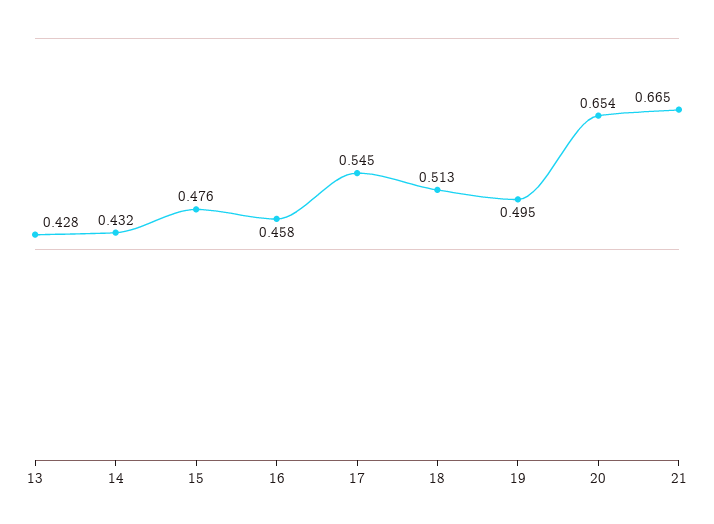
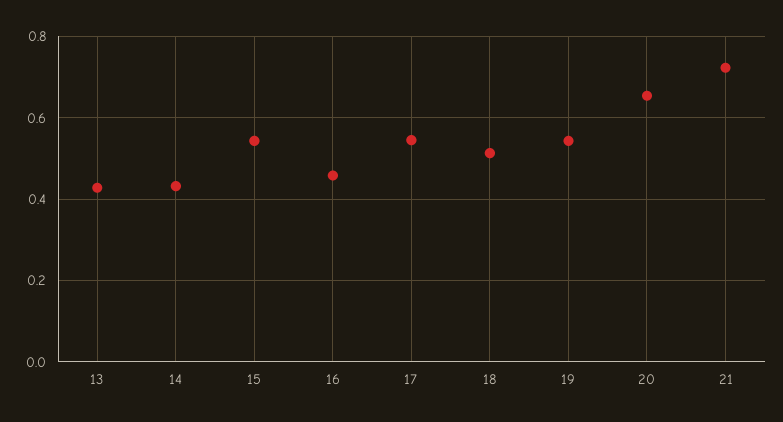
15: 0.476 -> 0.54
19: 0.495 -> 0.54
21: 0.665 -> 0.72

